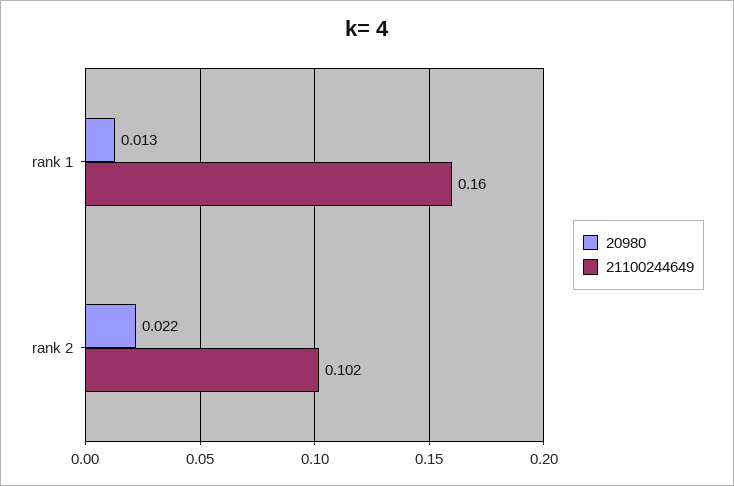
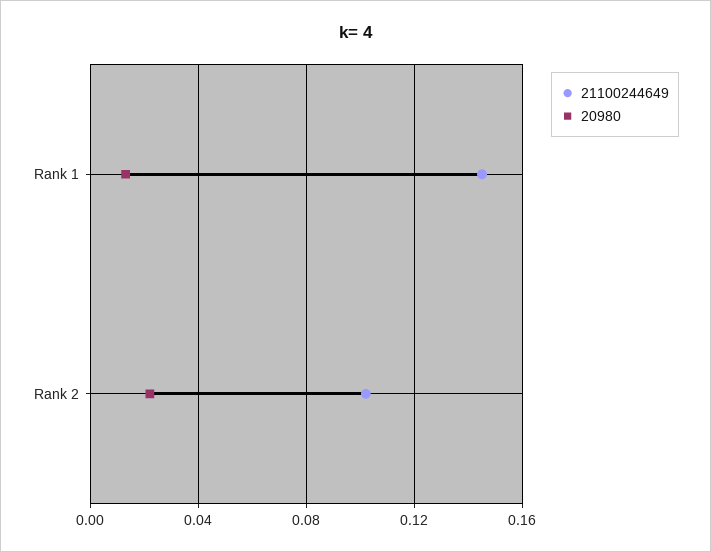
21100244649, rank 1: 0.16 -> 0.145

